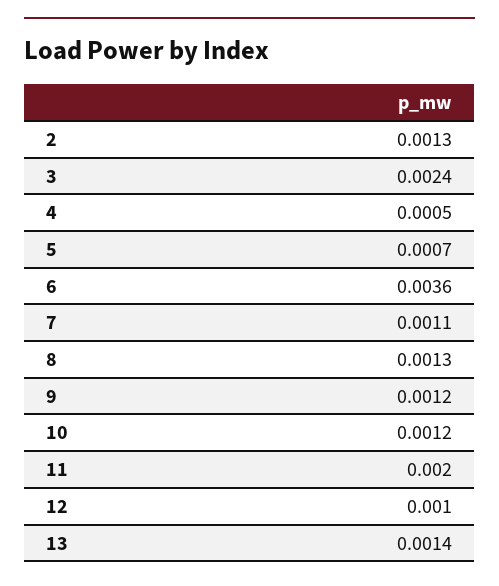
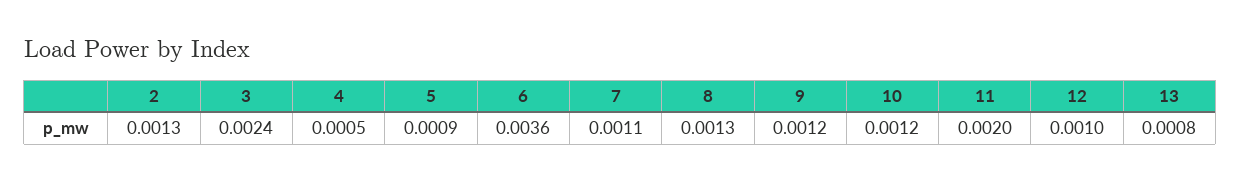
5: 0.0007 -> 0.0009
13: 0.0014 -> 0.0008

